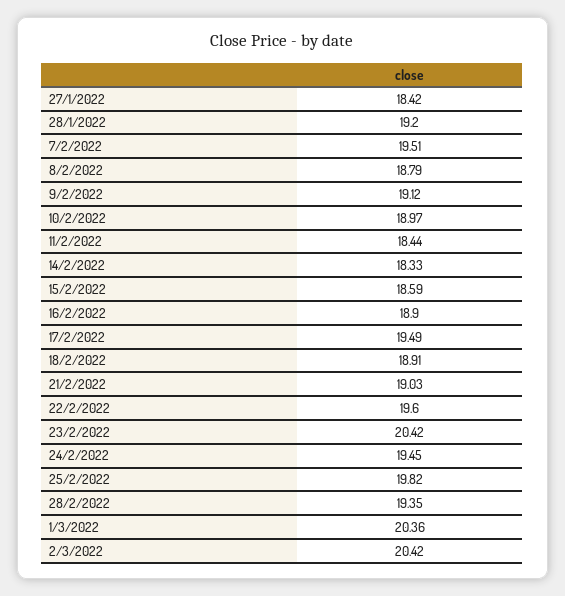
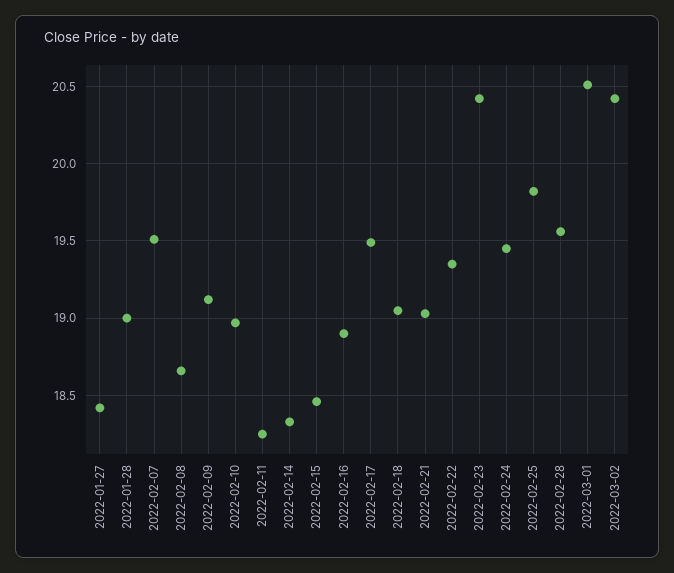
28/1/2022: 19.2 -> 19
8/2/2022: 18.79 -> 18.65
11/2/2022: 18.44 -> 18.25
15/2/2022: 18.59 -> 18.45
18/2/2022: 18.91 -> 19.05
22/2/2022: 19.6 -> 19.35
28/2/2022: 19.35 -> 19.55
1/3/2022: 20.36 -> 20.5

